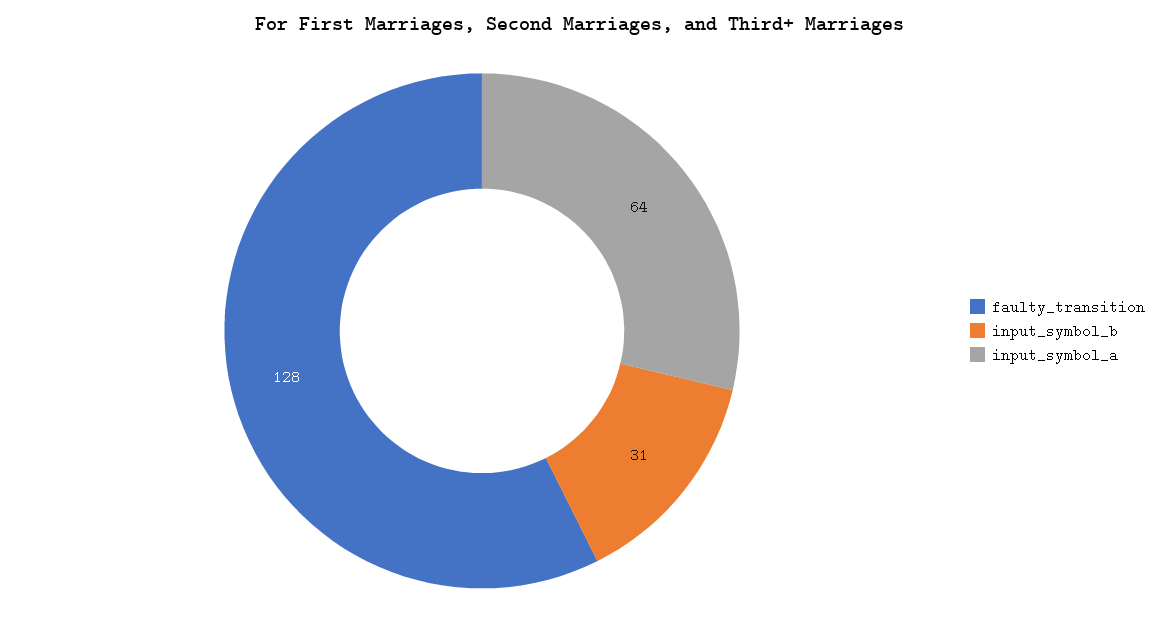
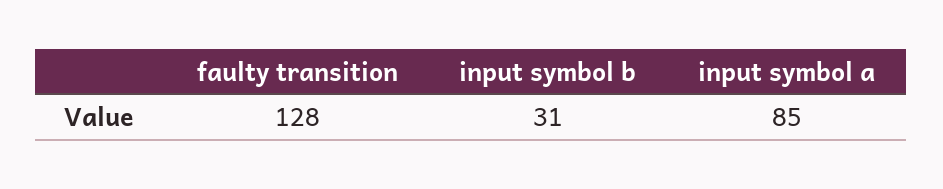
input_symbol_a: 64 -> 85

